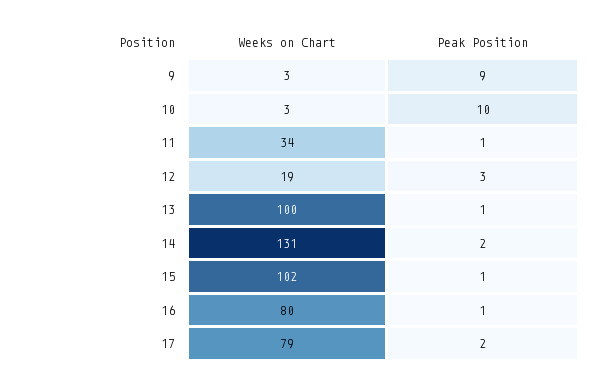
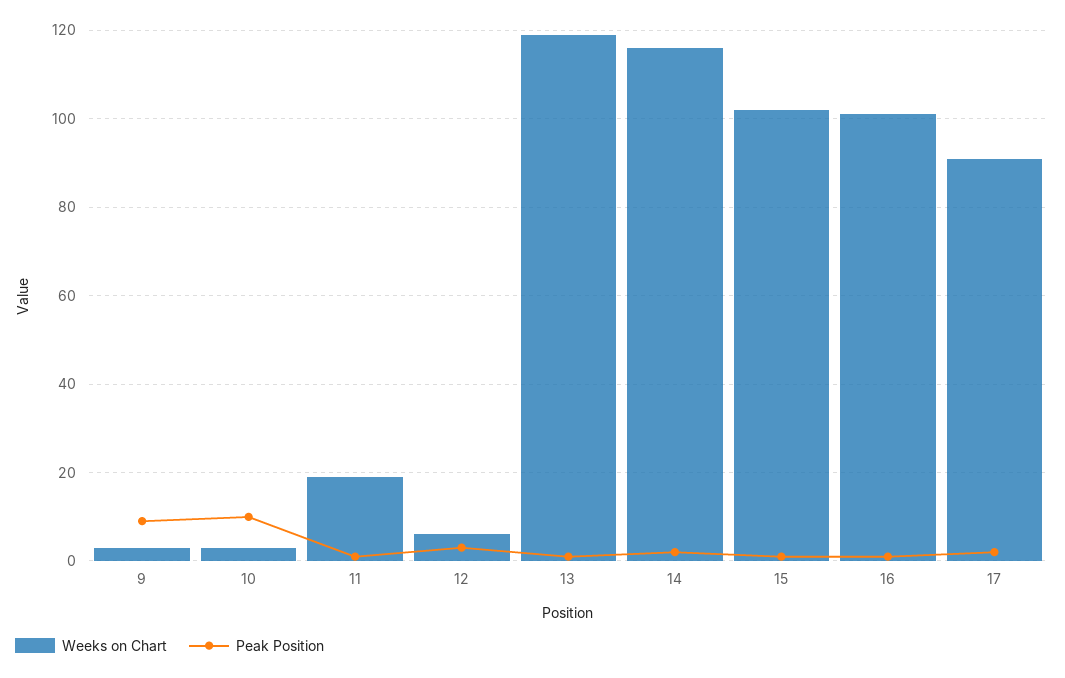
Weeks on Chart, 11: 34 -> 20
Weeks on Chart, 12: 19 -> 5
Weeks on Chart, 13: 100 -> 120
Weeks on Chart, 14: 131 -> 115
Weeks on Chart, 16: 80 -> 100
Weeks on Chart, 17: 79 -> 90

